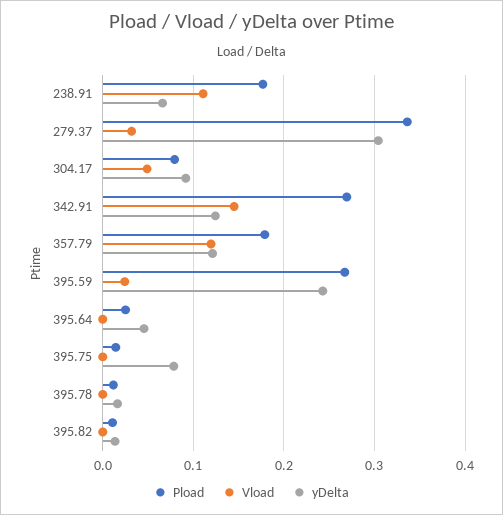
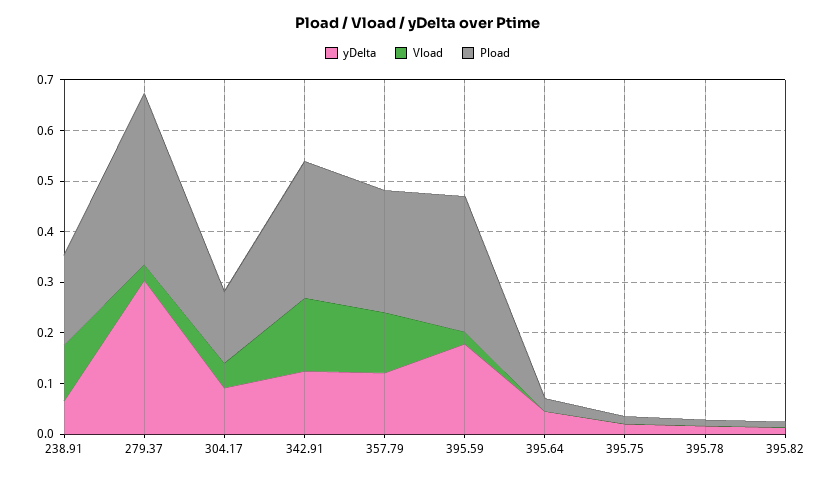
Pload, 304.17: 0.08 -> 0.14
Pload, 357.79: 0.18 -> 0.24
yDelta, 395.59: 0.24 -> 0.18
yDelta, 395.75: 0.08 -> 0.02

